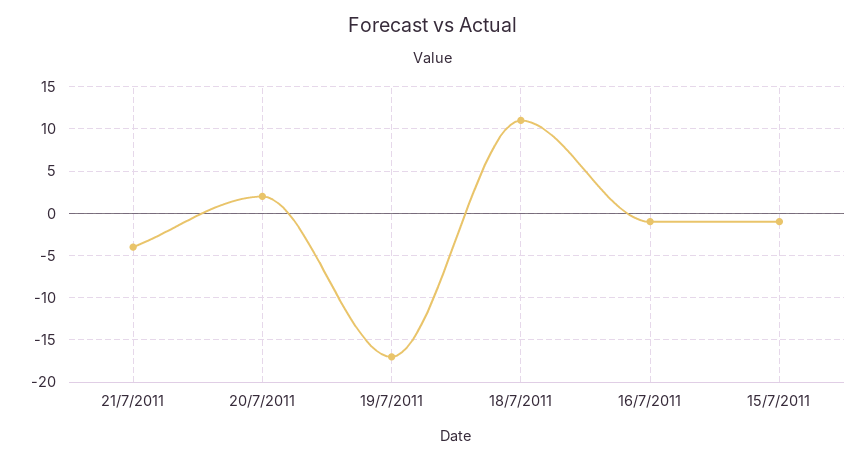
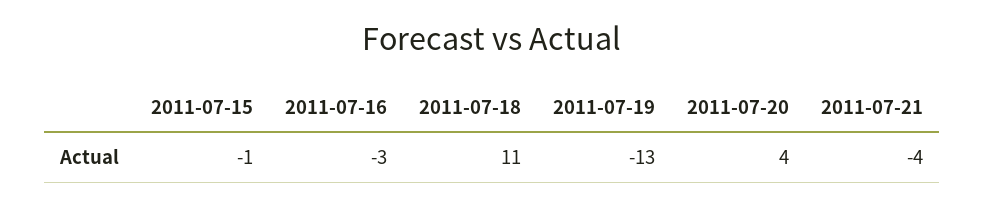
20/7/2011: 2 -> 4
19/7/2011: -17 -> -13
16/7/2011: -1 -> -3

